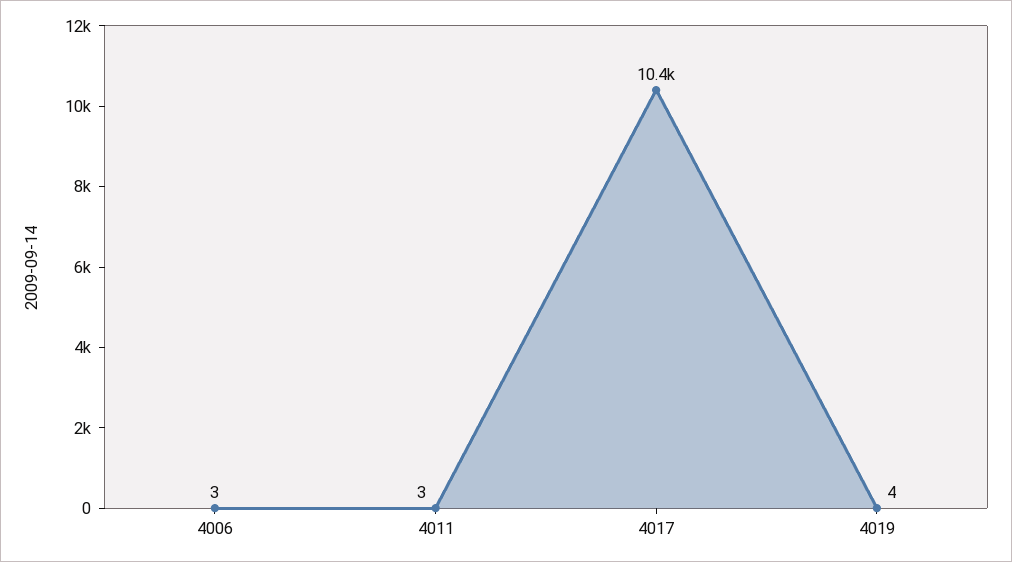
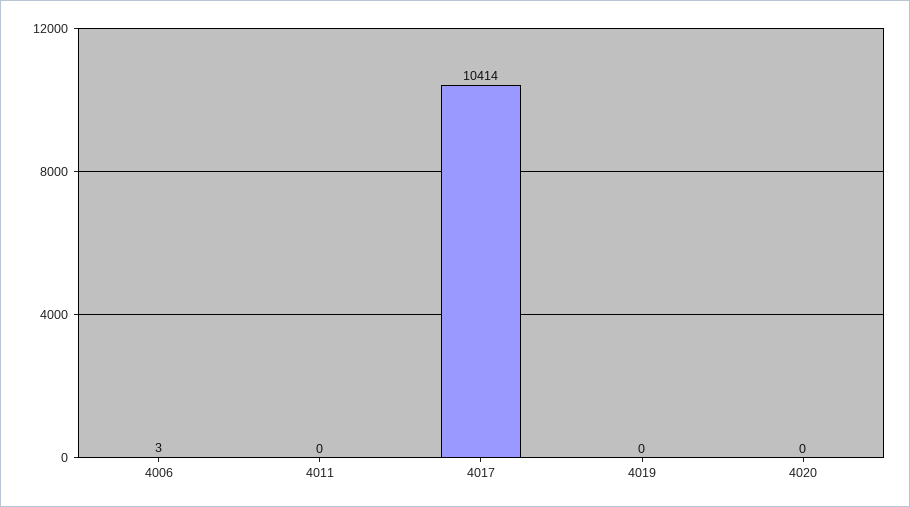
4011: 3 -> 0
4019: 4 -> 0
4020: none -> 0

